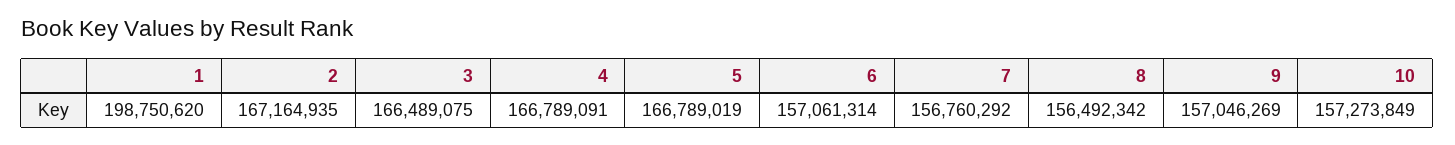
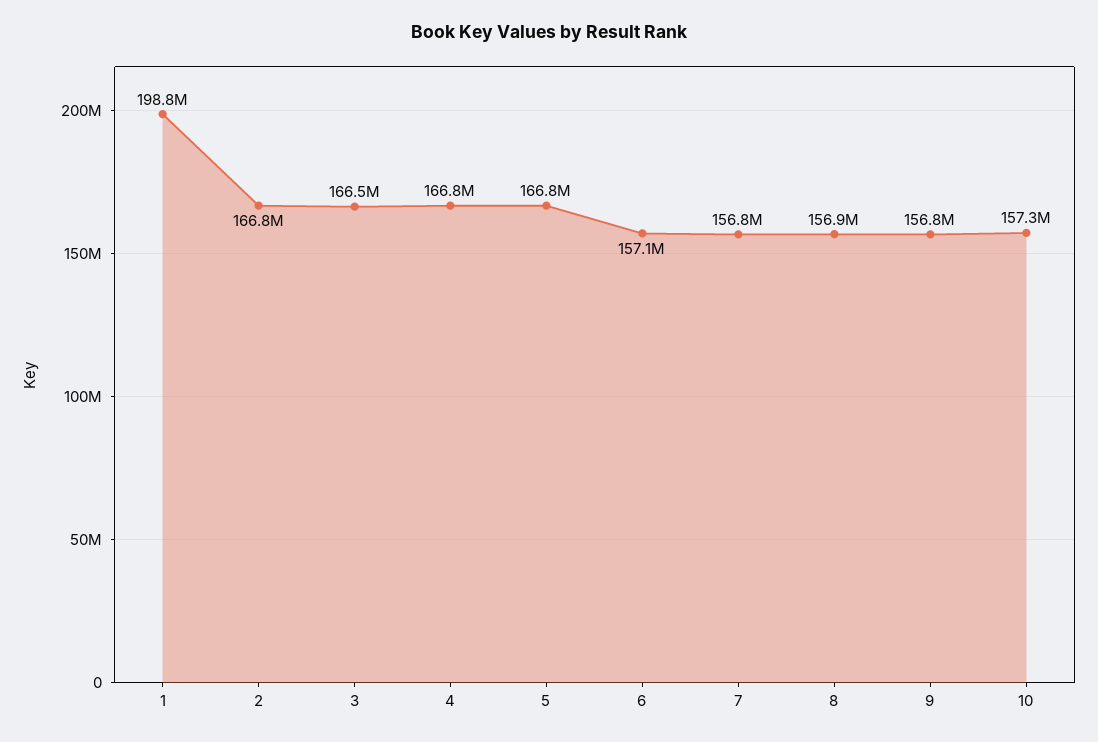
2: 167164935 -> 166800000
8: 156492342 -> 156900000
9: 157046269 -> 156800000

